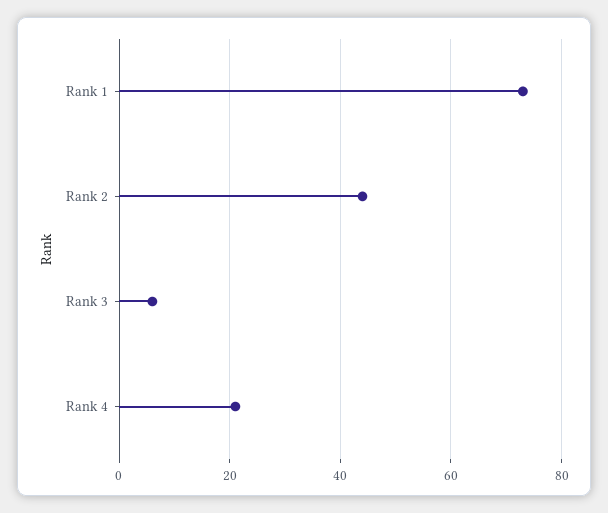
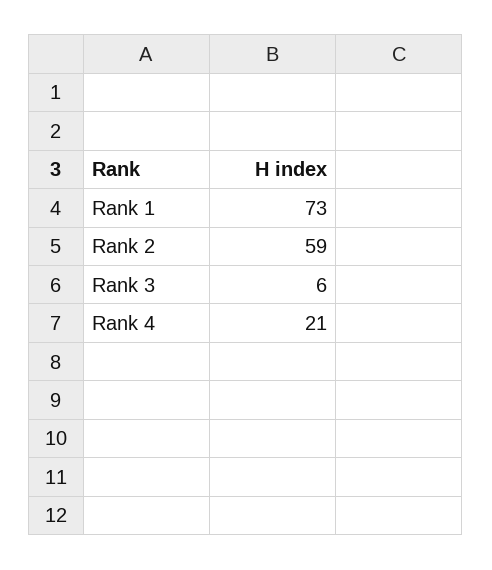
Rank 2: 45 -> 59

